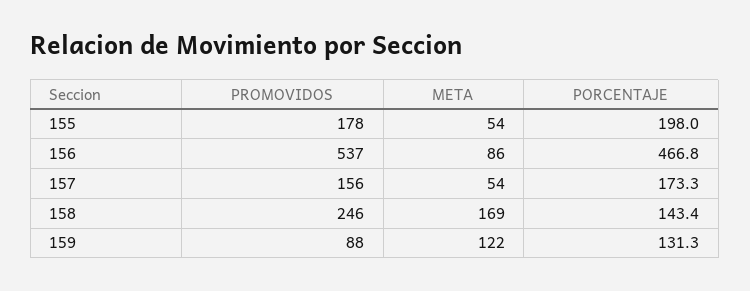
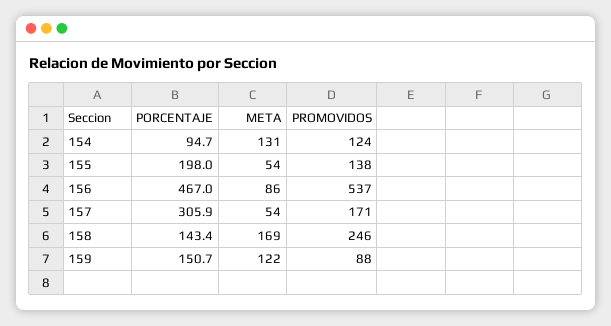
PROMOVIDOS, 155: 178 -> 138
PORCENTAJE, 156: 466.8 -> 467
PROMOVIDOS, 157: 156 -> 171
PORCENTAJE, 157: 173.3 -> 305.9
PORCENTAJE, 159: 131.3 -> 150.7
PORCENTAJE, 154: none -> 94.7
META, 154: none -> 131
PROMOVIDOS, 154: none -> 124

